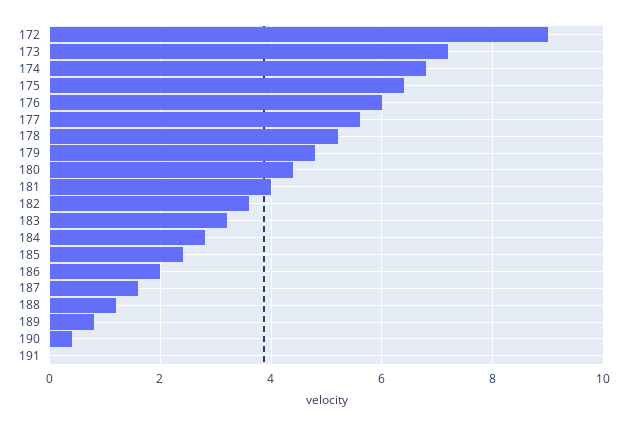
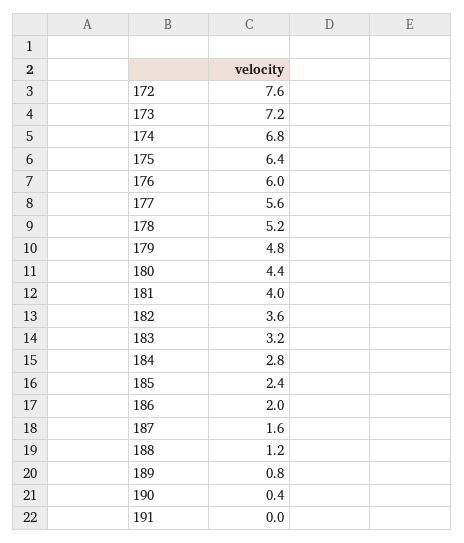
172: 9 -> 7.6

